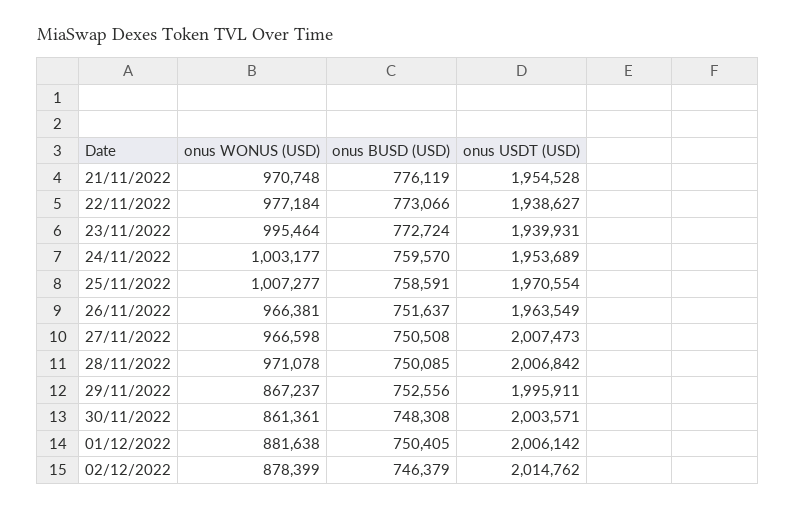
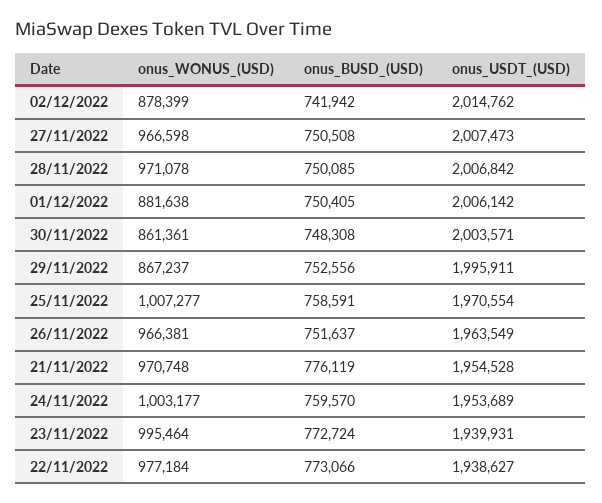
onus BUSD (USD), 02/12/2022: 746379 -> 741942

